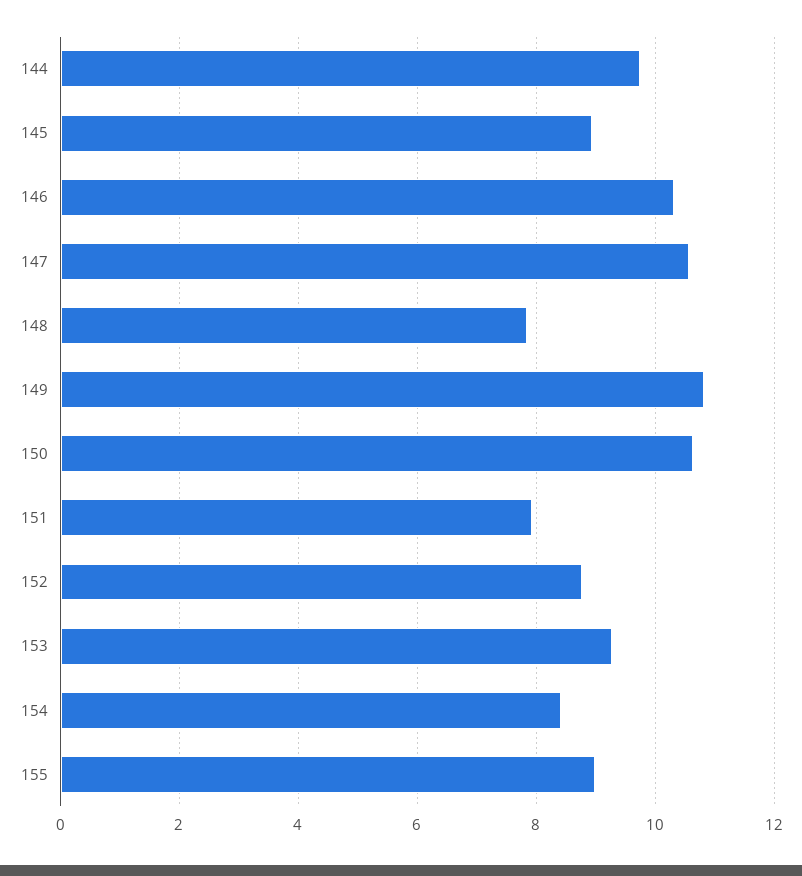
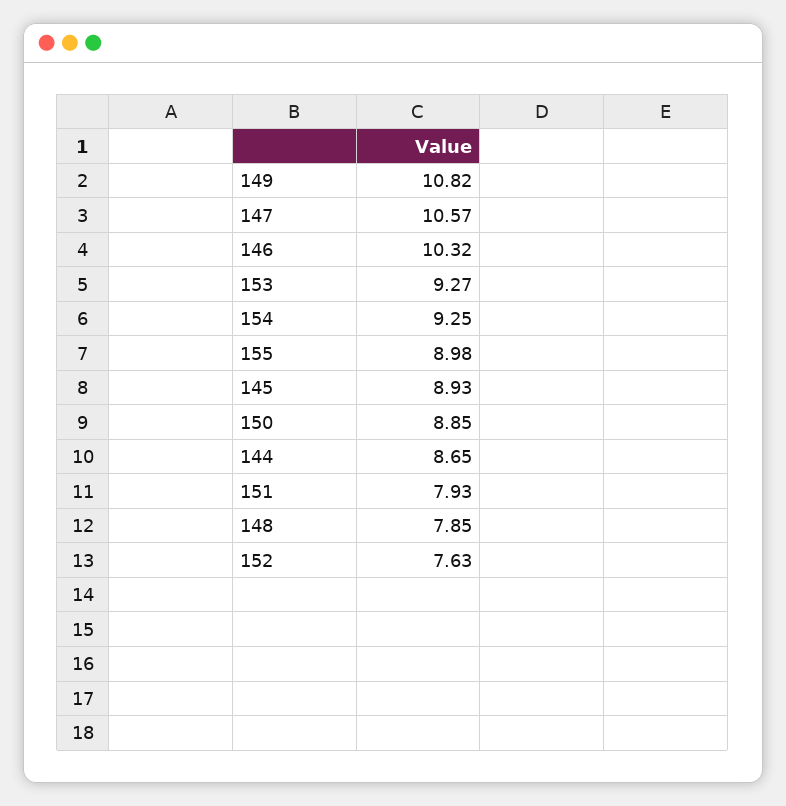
144: 9.8 -> 8.65
150: 10.6 -> 8.85
152: 8.8 -> 7.63
154: 8.4 -> 9.25

